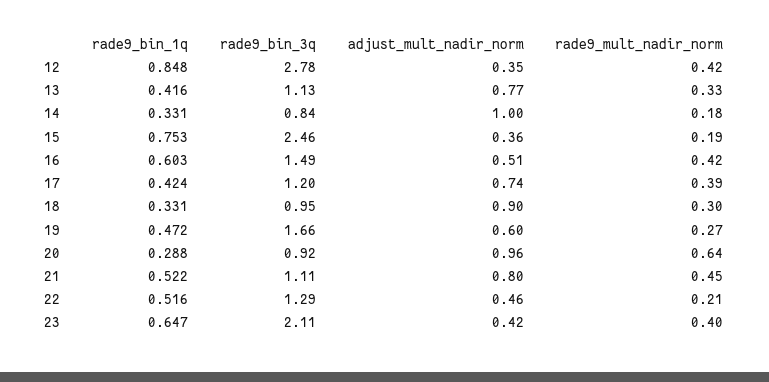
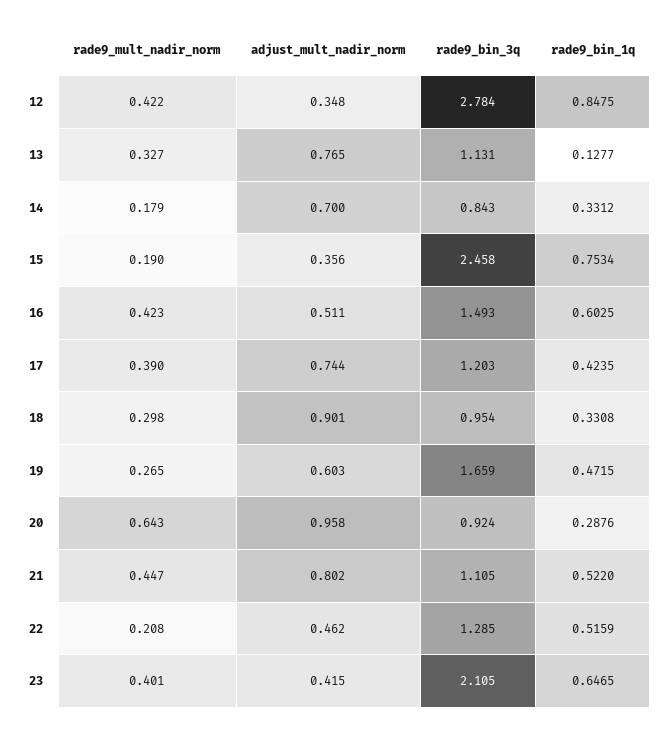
rade9_bin_1q, 13: 0.416 -> 0.1277
adjust_mult_nadir_norm, 14: 1 -> 0.7

